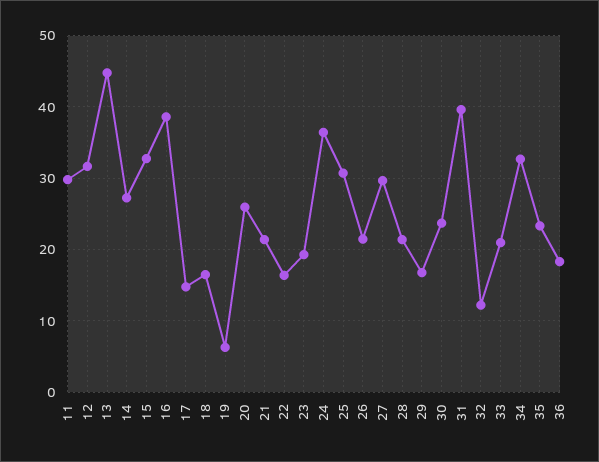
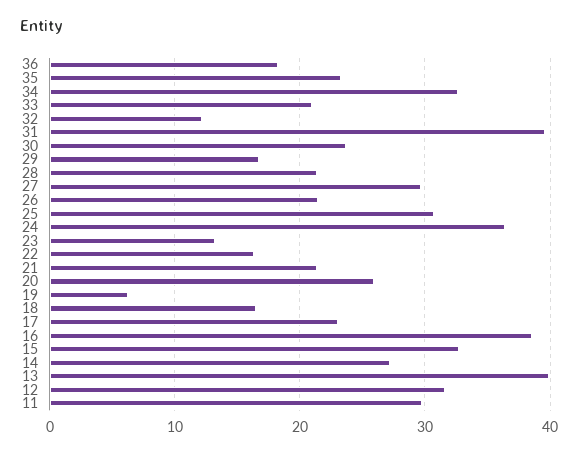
13: 45 -> 40
17: 15 -> 23
23: 19 -> 13

